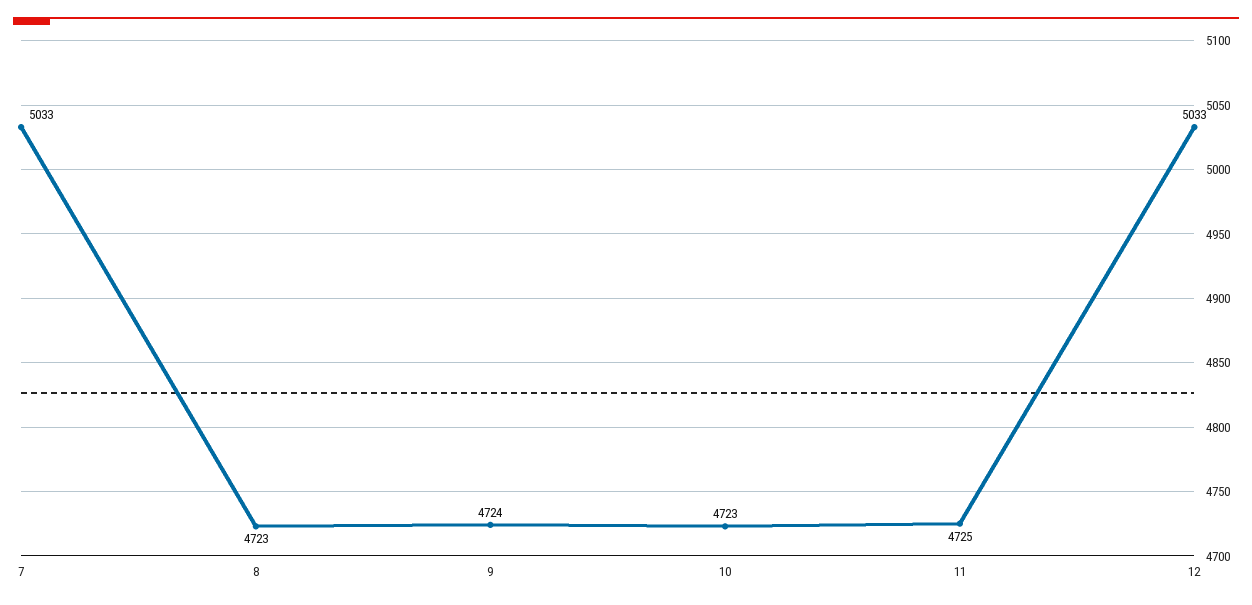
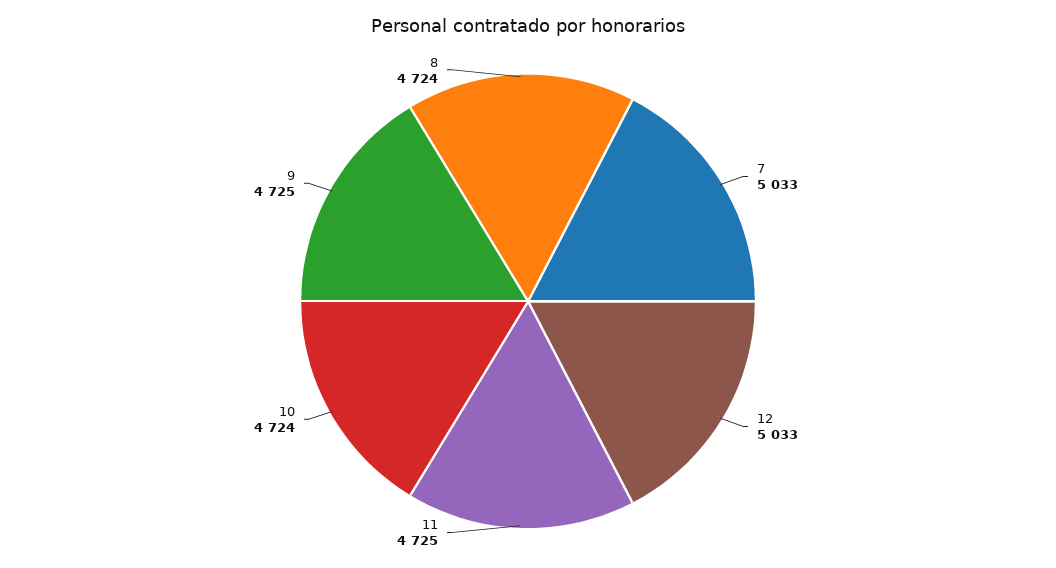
8: 4723 -> 4724
9: 4724 -> 4725
10: 4723 -> 4724

